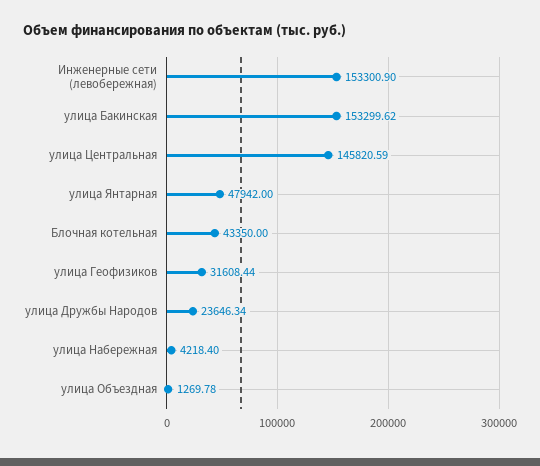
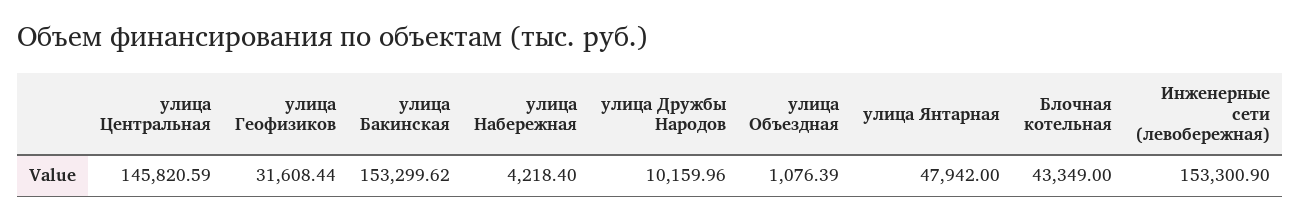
Блочная котельная: 43350 -> 43349
улица Дружбы Народов: 23646.34 -> 10159.96
улица Объездная: 1269.78 -> 1076.39

